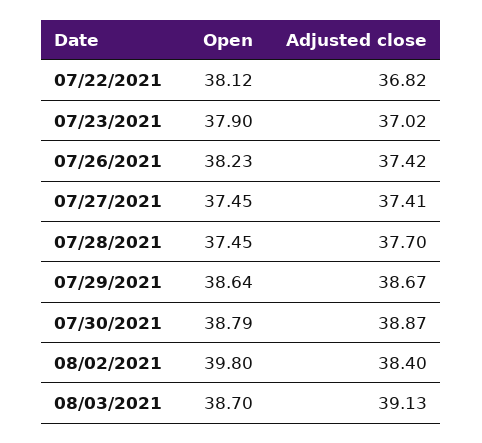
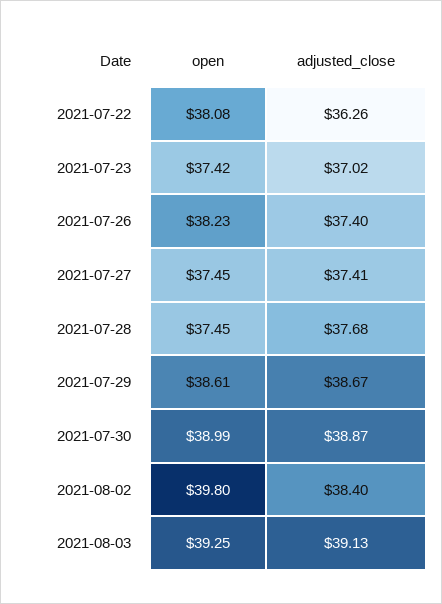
Open, 07/22/2021: 38.12 -> 38.08
Adjusted close, 07/22/2021: 36.82 -> 36.26
Open, 07/23/2021: 37.9 -> 37.42
Adjusted close, 07/26/2021: 37.42 -> 37.4
Adjusted close, 07/28/2021: 37.7 -> 37.68
Open, 07/29/2021: 38.64 -> 38.61
Open, 07/30/2021: 38.79 -> 38.99
Open, 08/03/2021: 38.7 -> 39.25

